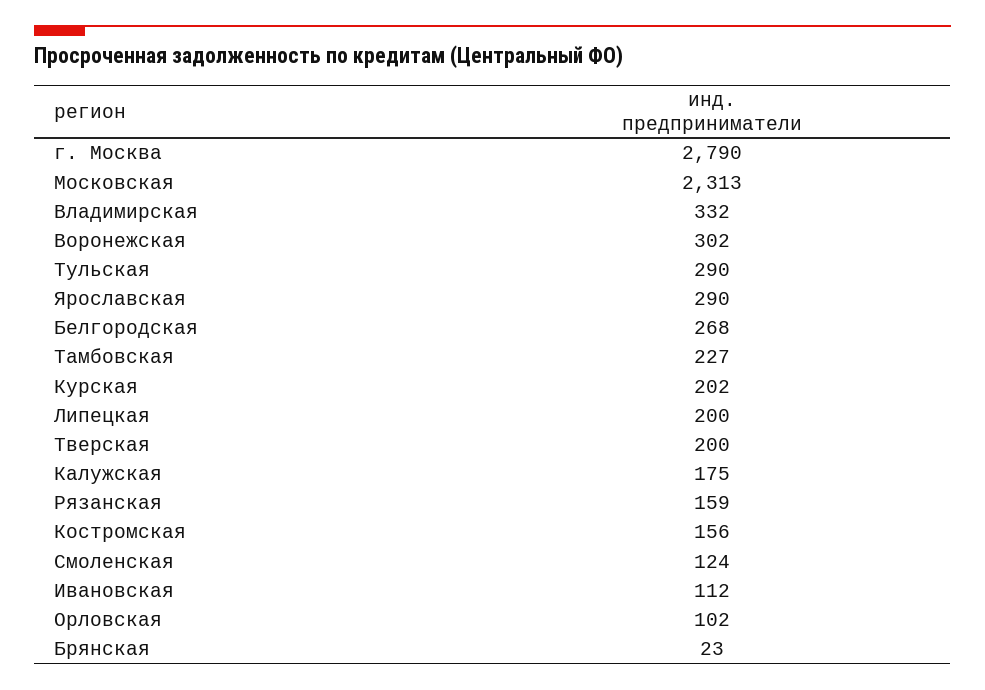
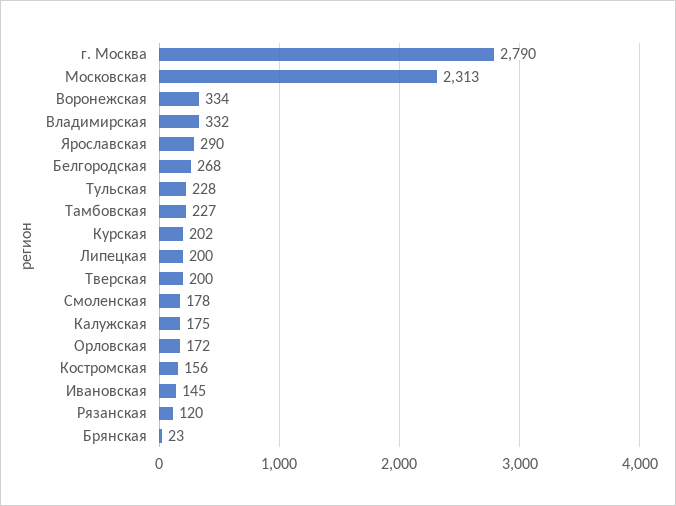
Воронежская: 302 -> 334
Тульская: 290 -> 228
Рязанская: 159 -> 120
Смоленская: 124 -> 178
Ивановская: 112 -> 145
Орловская: 102 -> 172

